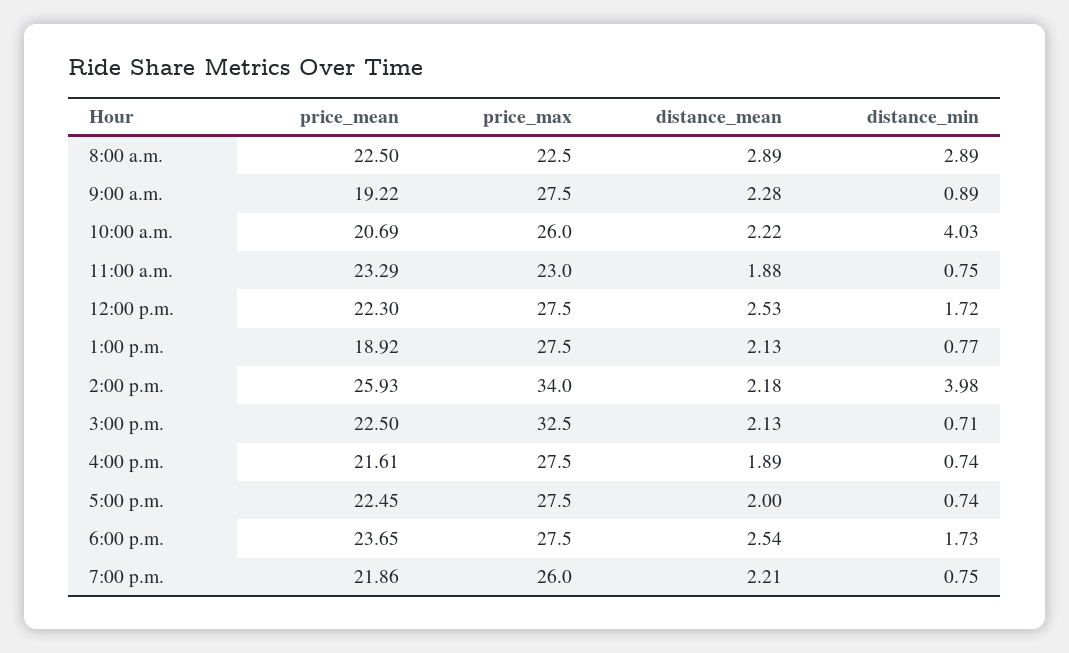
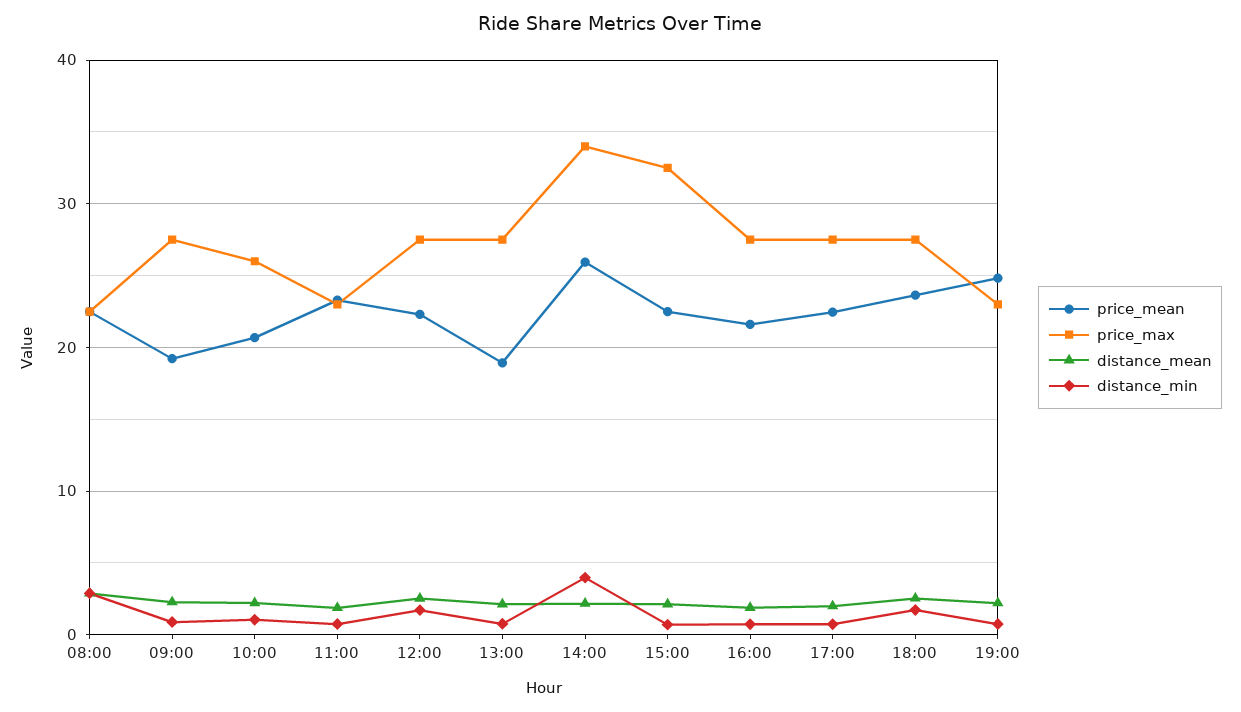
distance_min, 10:00 a.m.: 4.03 -> 1
price_mean, 7:00 p.m.: 21.86 -> 25
price_max, 7:00 p.m.: 26 -> 23

